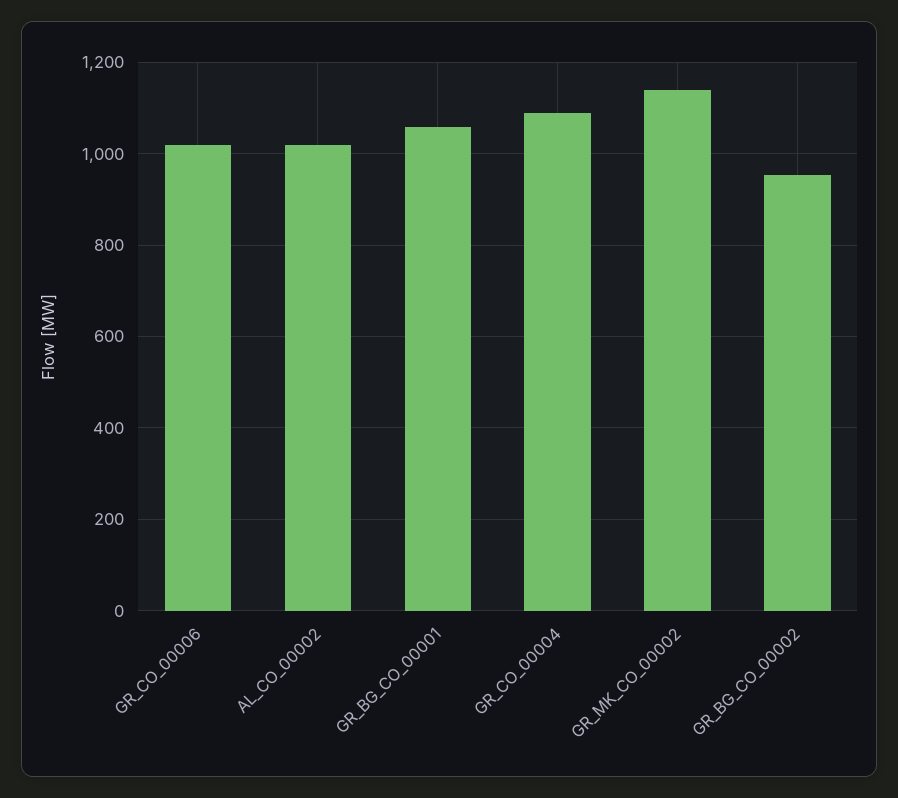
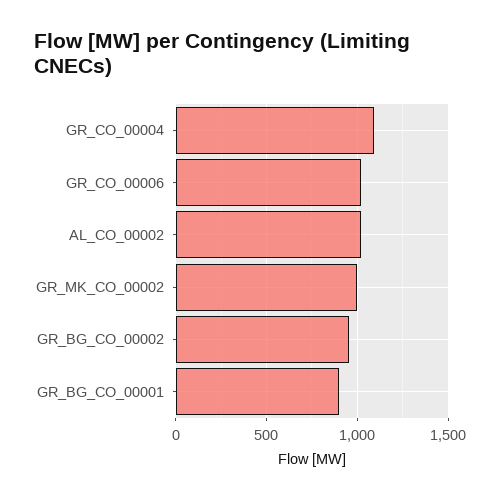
GR_BG_CO_00001: 1060 -> 900
GR_MK_CO_00002: 1140 -> 1000

